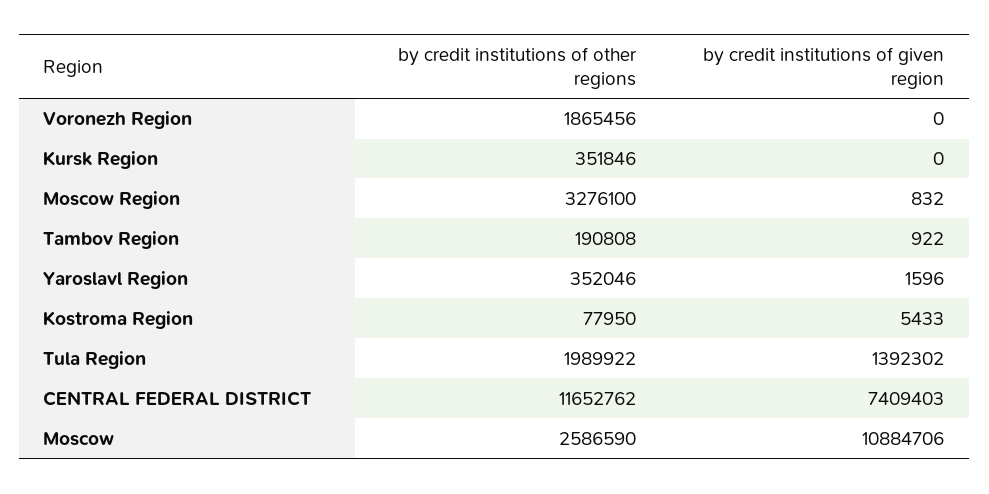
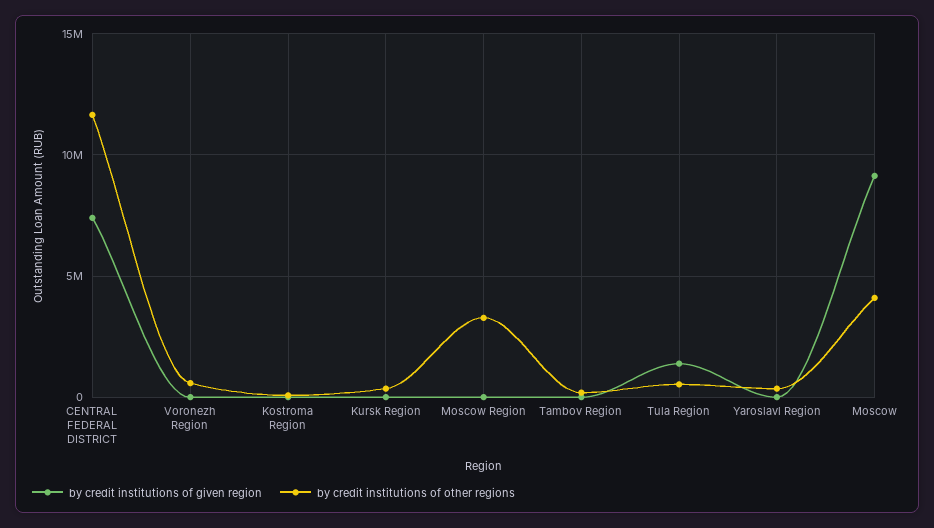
by credit institutions of other regions, Voronezh Region: 1865456 -> 500000
by credit institutions of other regions, Tula Region: 1989922 -> 500000
by credit institutions of other regions, Moscow: 2586590 -> 4000000
by credit institutions of given region, Moscow: 10884706 -> 9000000

